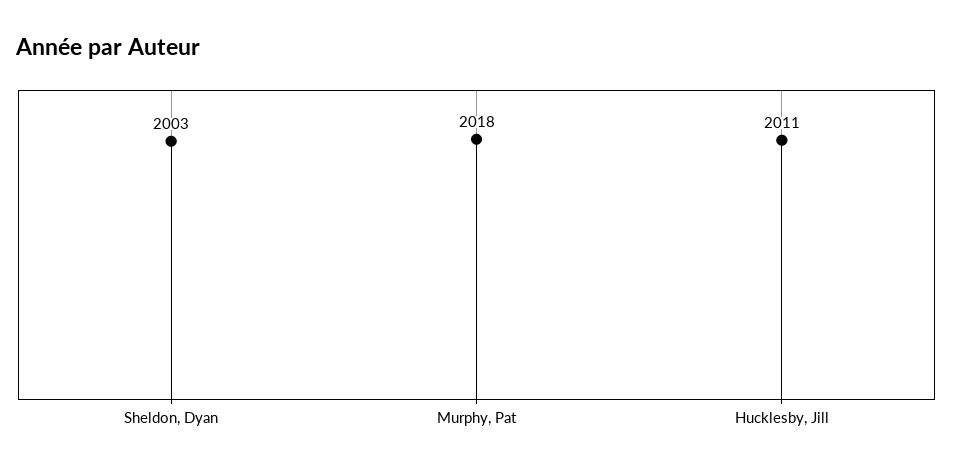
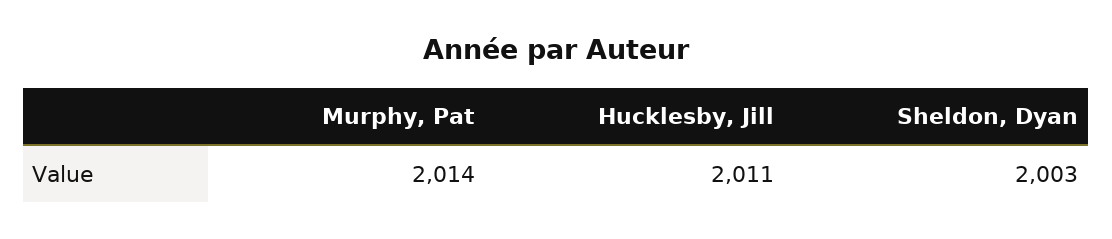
Murphy, Pat: 2018 -> 2014

